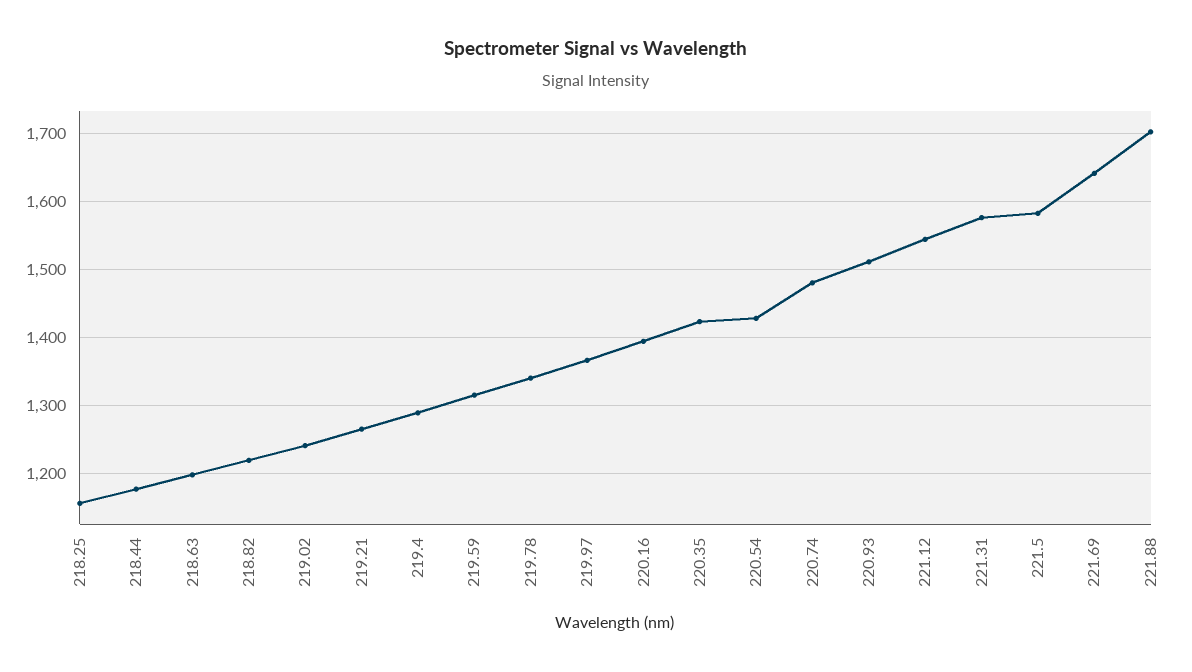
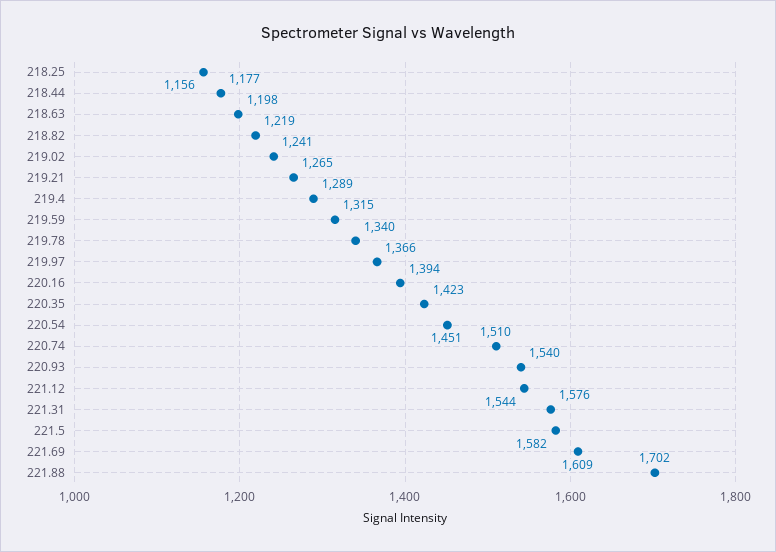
220.54: 1430 -> 1451
220.74: 1480 -> 1510
220.93: 1510 -> 1540
221.69: 1640 -> 1609

